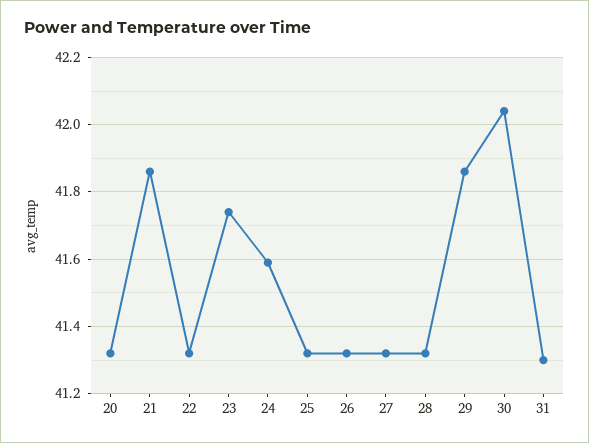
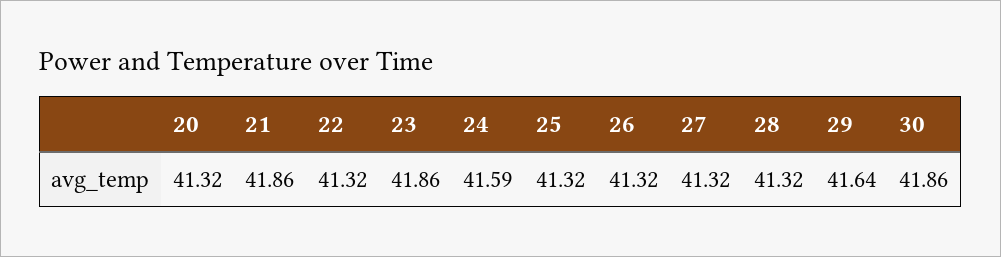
23: 41.75 -> 41.86
29: 41.85 -> 41.64
30: 42.05 -> 41.86
31: 41.3 -> none

